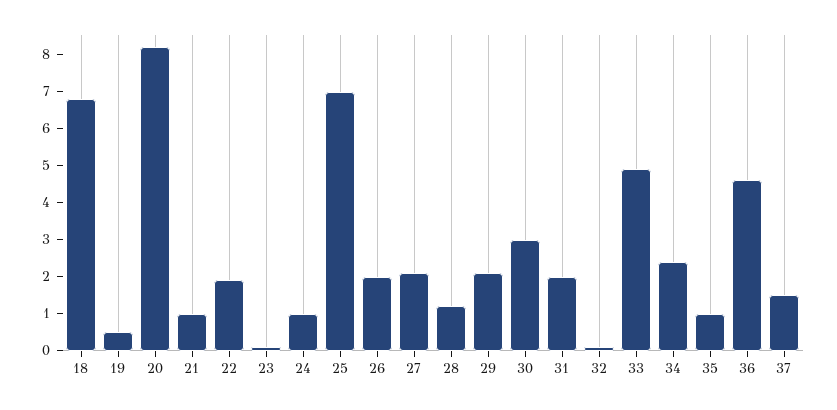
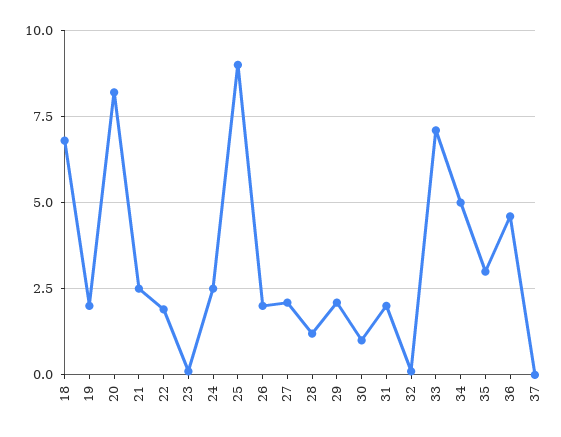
19: 0.5 -> 2
21: 1 -> 2.5
24: 1 -> 2.5
25: 7 -> 9
30: 3 -> 1
33: 5 -> 7
34: 2.5 -> 5
35: 1 -> 3
37: 1.5 -> 0

